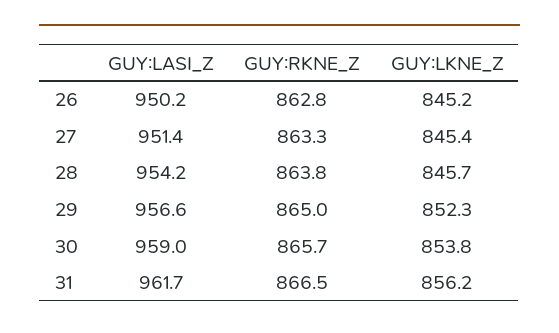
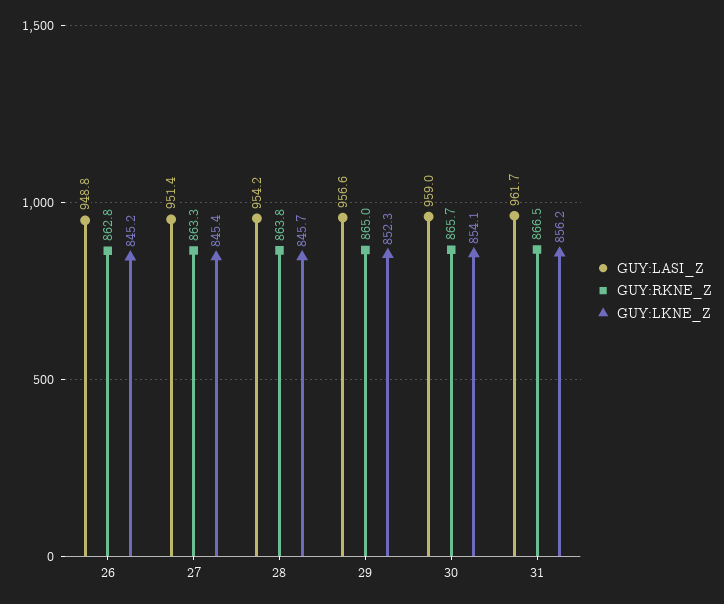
GUY:LASI_Z, 26: 950.2 -> 948.8
GUY:LKNE_Z, 30: 853.8 -> 854.1

